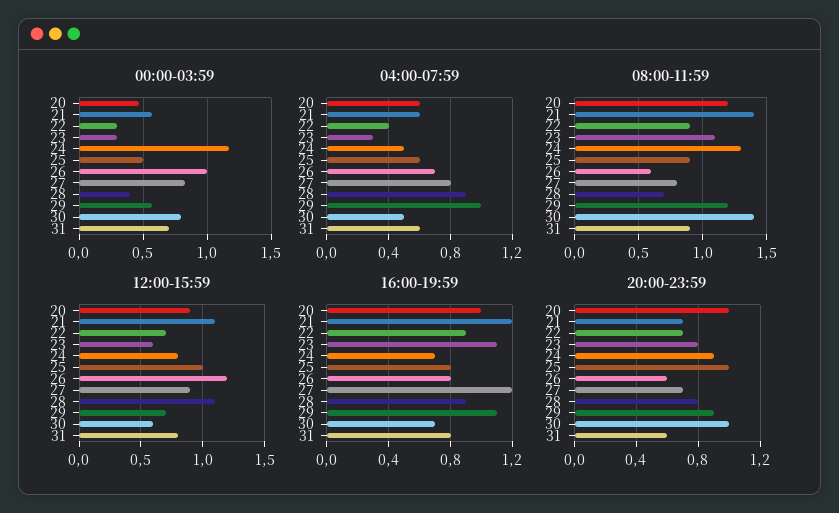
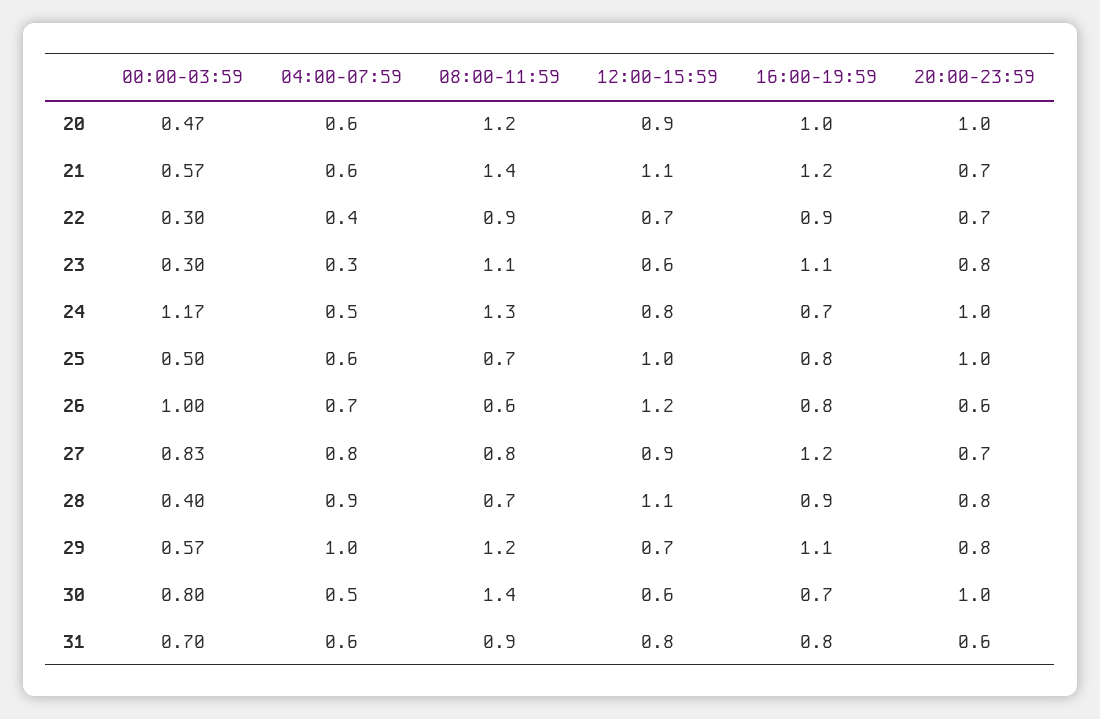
08:00-11:59, 25: 0.9 -> 0.7
20:00-23:59, 24: 0.9 -> 1
20:00-23:59, 29: 0.9 -> 0.8

